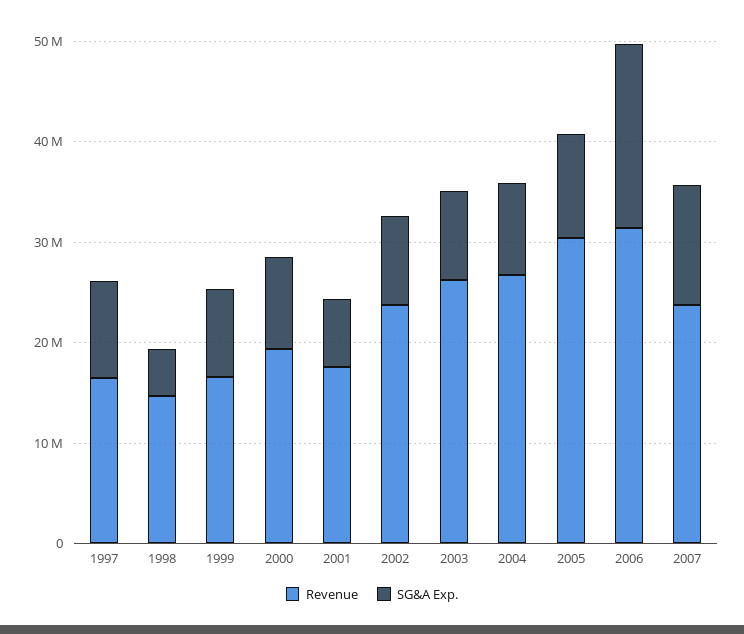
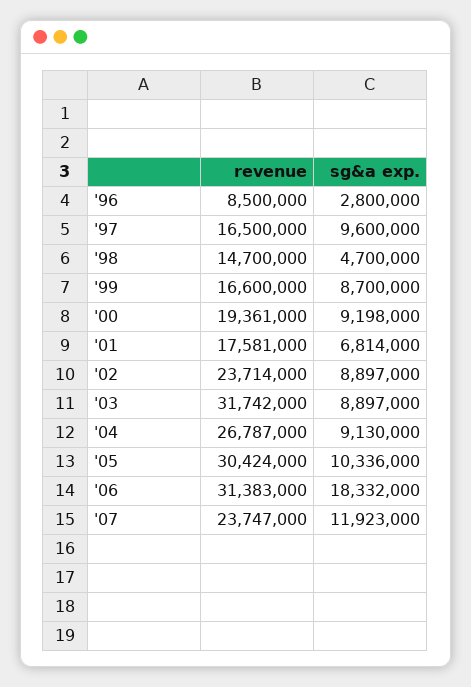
Revenue, 2003: 26000000 -> 31742000
Revenue, '96: none -> 8500000
SG&A Exp., '96: none -> 2800000

